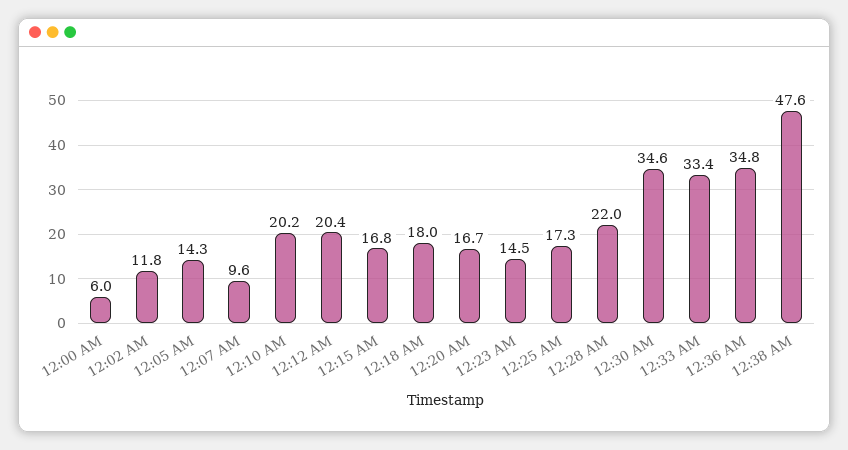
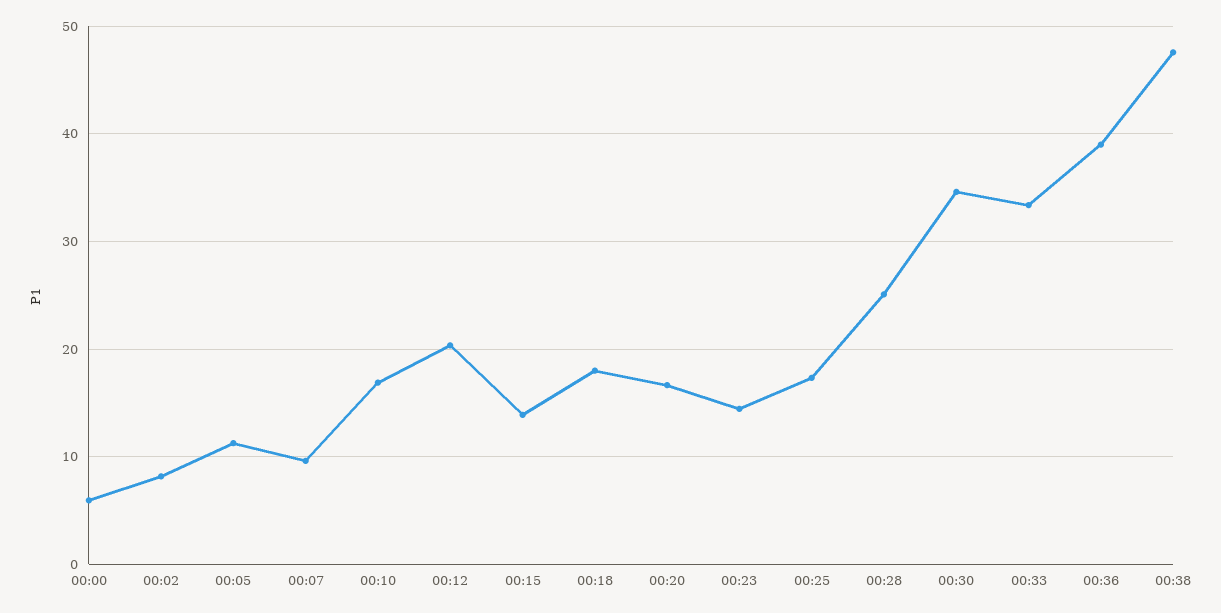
12:02 AM: 11.8 -> 8
12:05 AM: 14.3 -> 11
12:10 AM: 20.2 -> 17
12:15 AM: 16.8 -> 14
12:28 AM: 22 -> 25
12:36 AM: 34.8 -> 39

